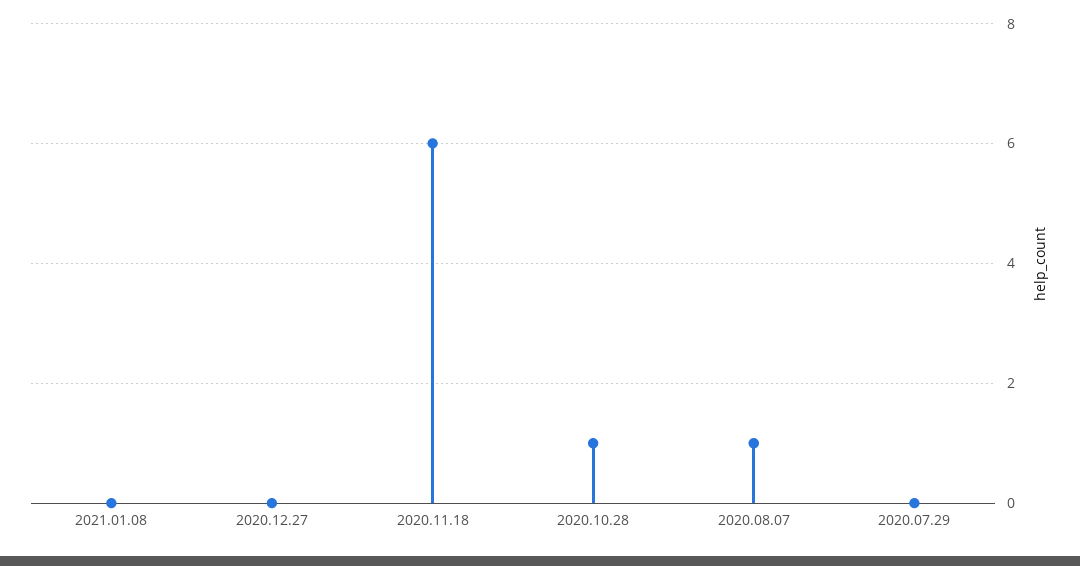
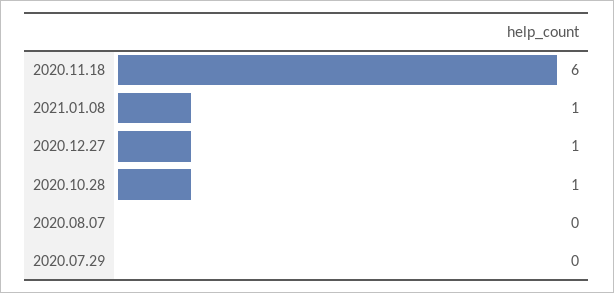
2021.01.08: 0 -> 1
2020.12.27: 0 -> 1
2020.08.07: 1 -> 0

